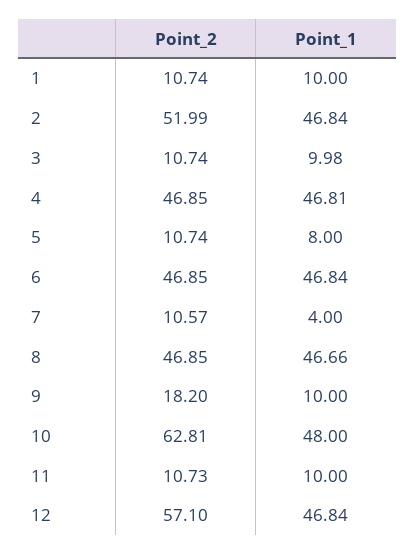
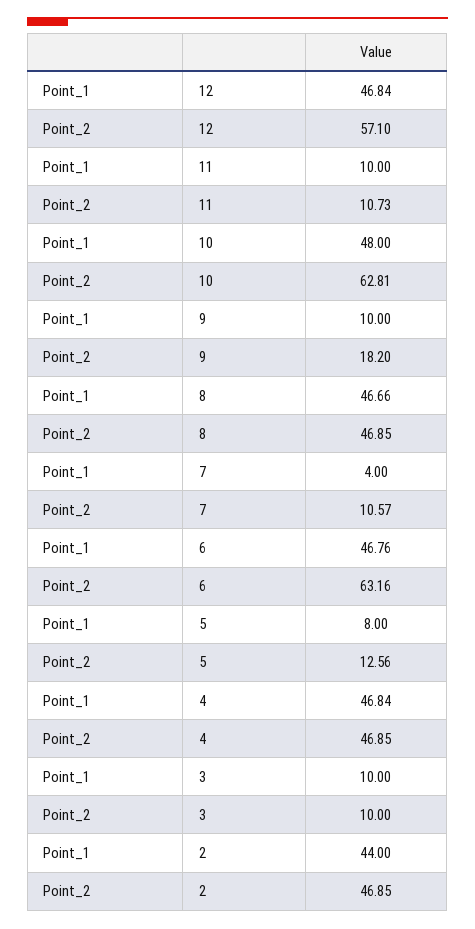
Point_2, 1: 10.74 -> none
Point_1, 1: 10 -> none
Point_2, 2: 51.99 -> 46.85
Point_1, 2: 46.84 -> 44
Point_2, 3: 10.74 -> 10
Point_1, 3: 9.98 -> 10
Point_1, 4: 46.81 -> 46.84
Point_2, 5: 10.74 -> 12.56
Point_2, 6: 46.85 -> 63.16
Point_1, 6: 46.84 -> 46.76

